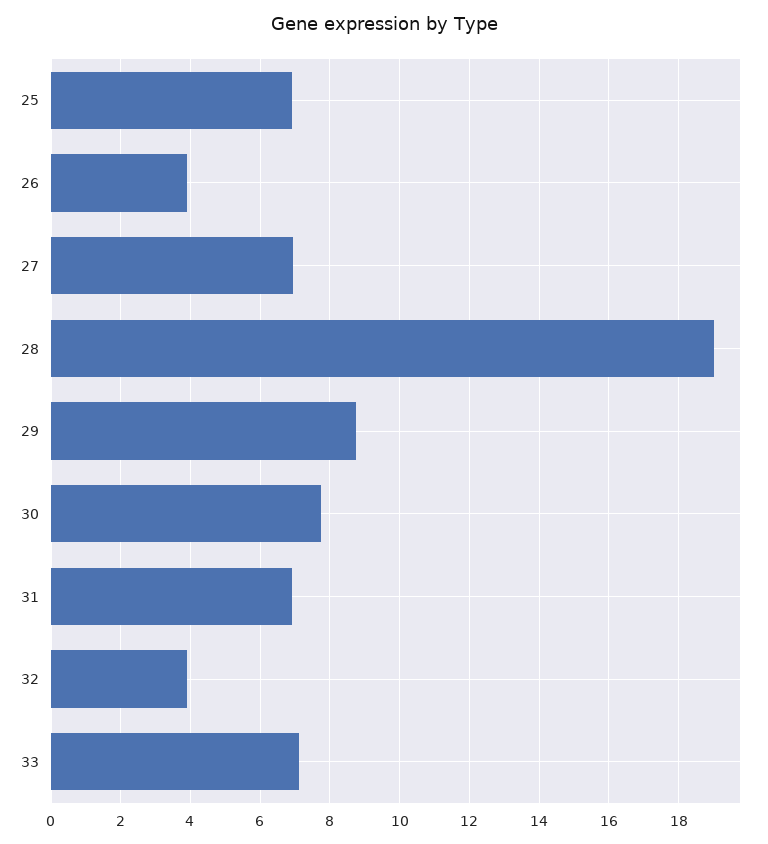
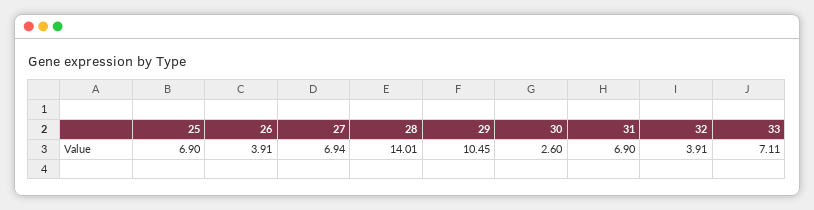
28: 19 -> 14.01
29: 8.8 -> 10.45
30: 7.8 -> 2.6

